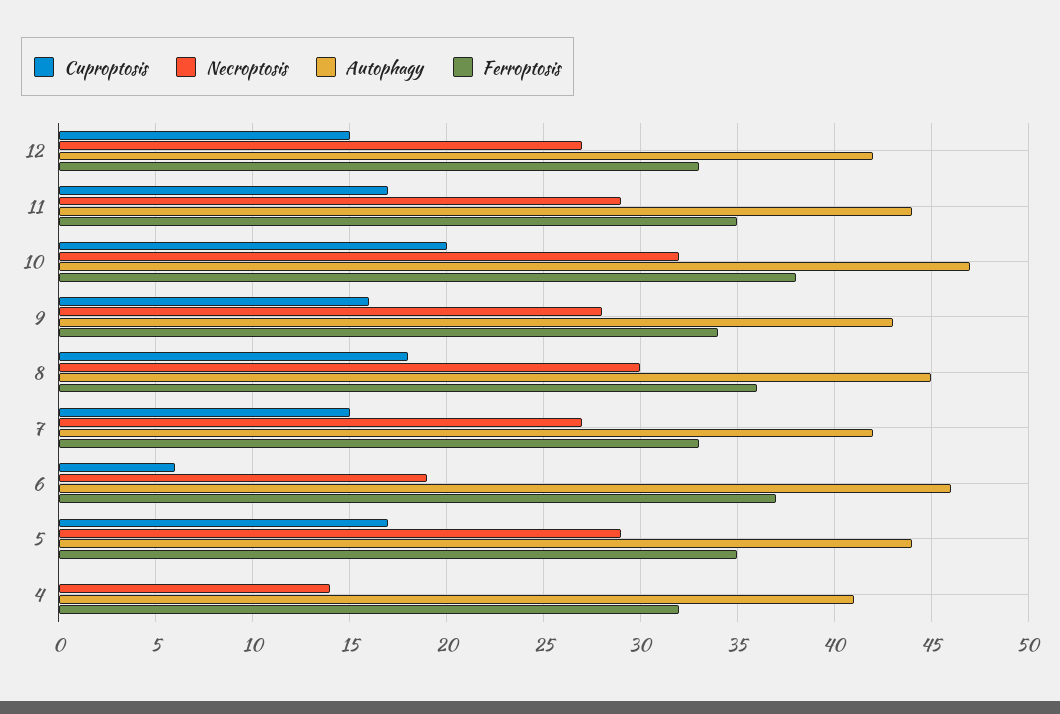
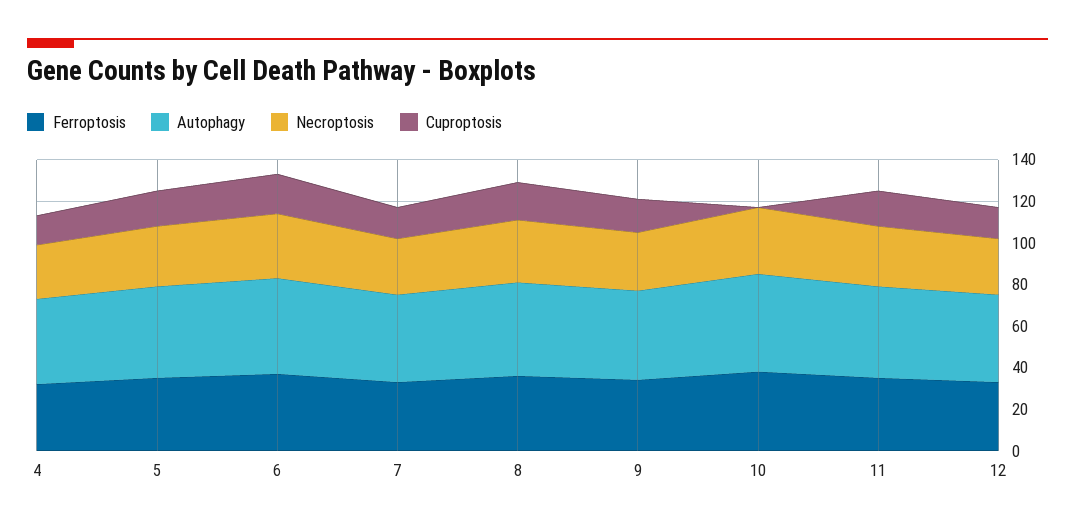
Cuproptosis, 10: 20 -> 0
Cuproptosis, 6: 6 -> 20
Necroptosis, 6: 19 -> 30
Cuproptosis, 4: 0 -> 15
Necroptosis, 4: 14 -> 25

